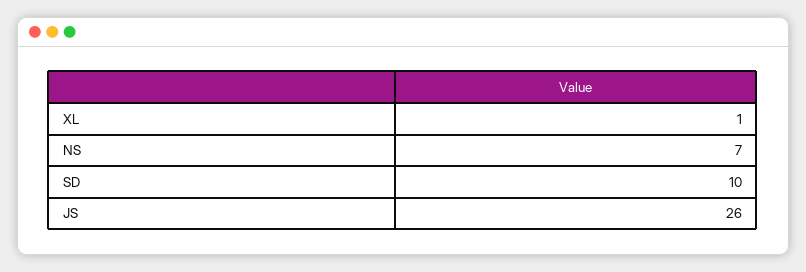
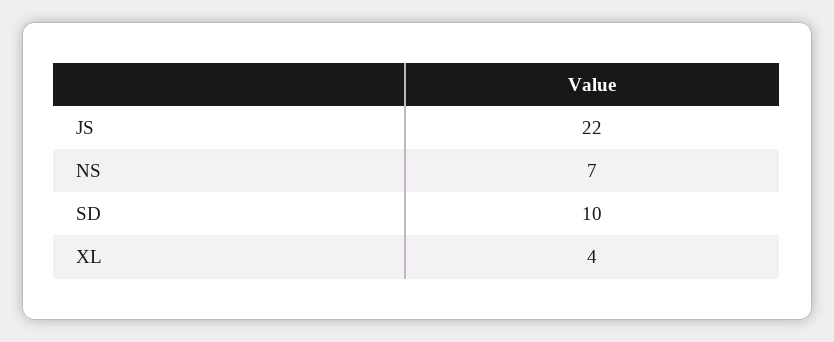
XL: 1 -> 4
JS: 26 -> 22

